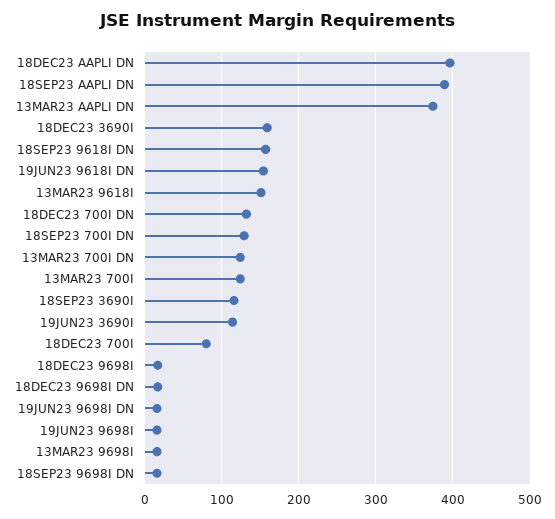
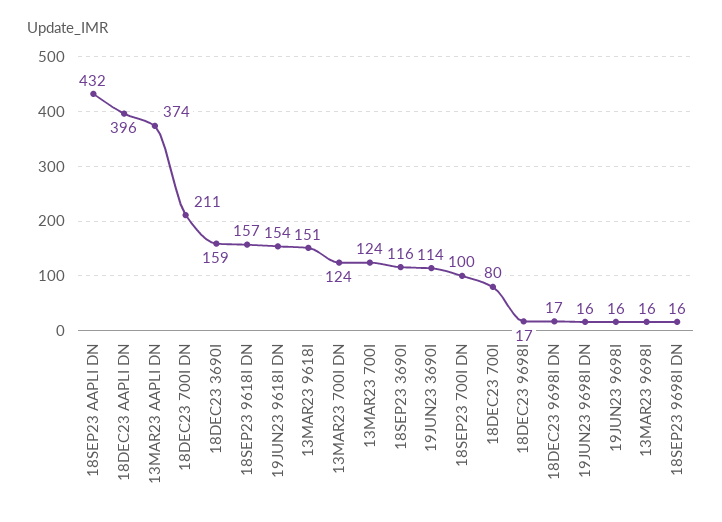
18SEP23 AAPLI DN: 390 -> 432
18DEC23 700I DN: 130 -> 211
18SEP23 700I DN: 130 -> 100

